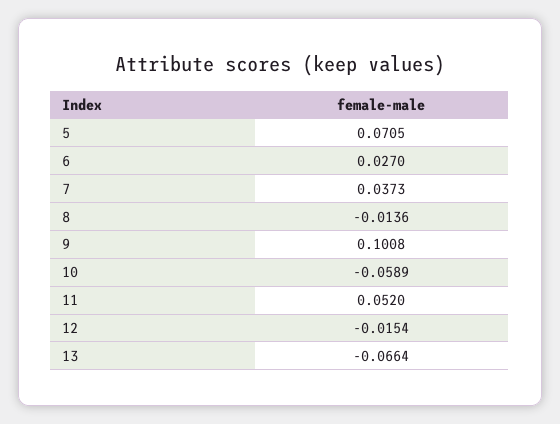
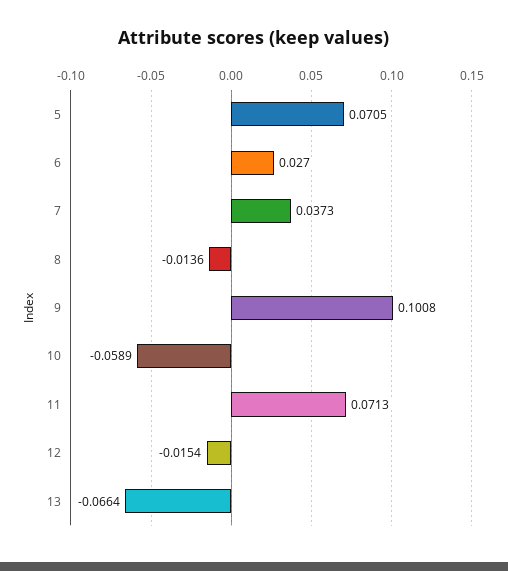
11: 0.052 -> 0.0713

